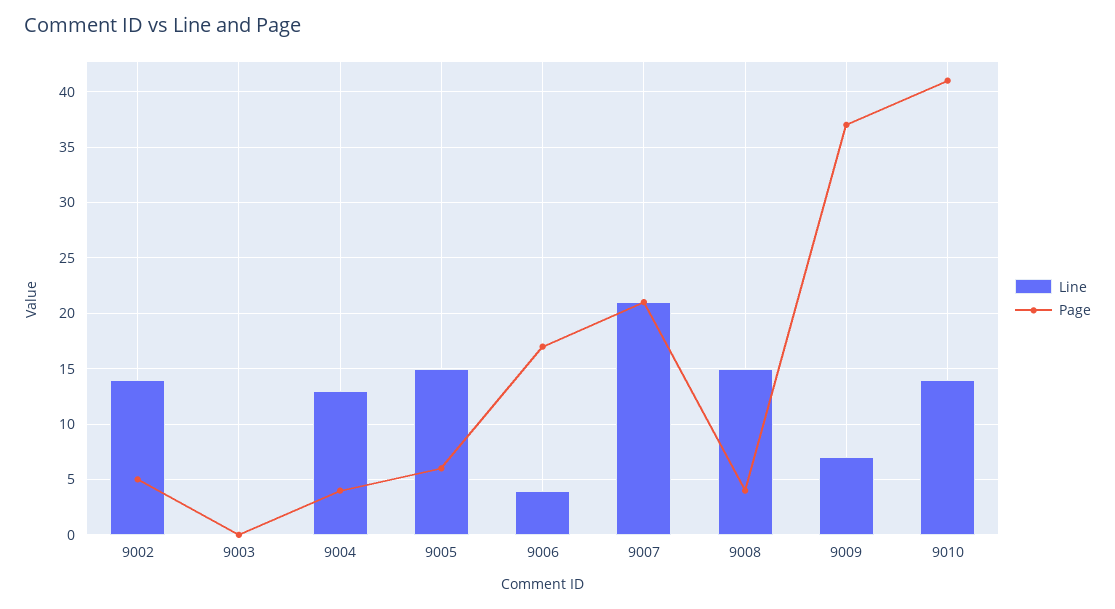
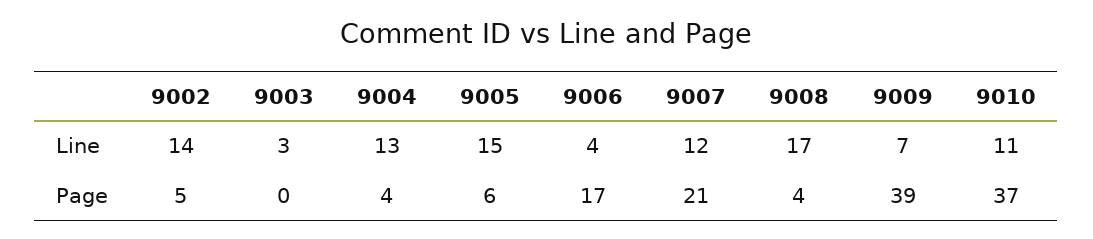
Line, 9003: 0 -> 3
Line, 9007: 21 -> 12
Line, 9008: 15 -> 17
Page, 9009: 37 -> 39
Line, 9010: 14 -> 11
Page, 9010: 41 -> 37

